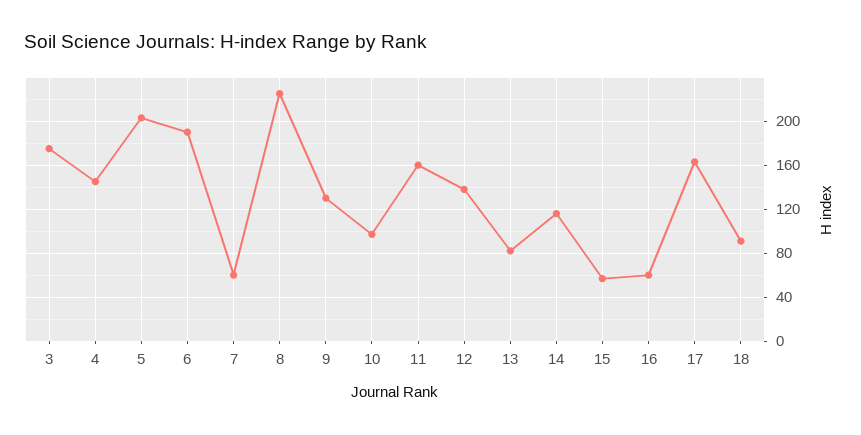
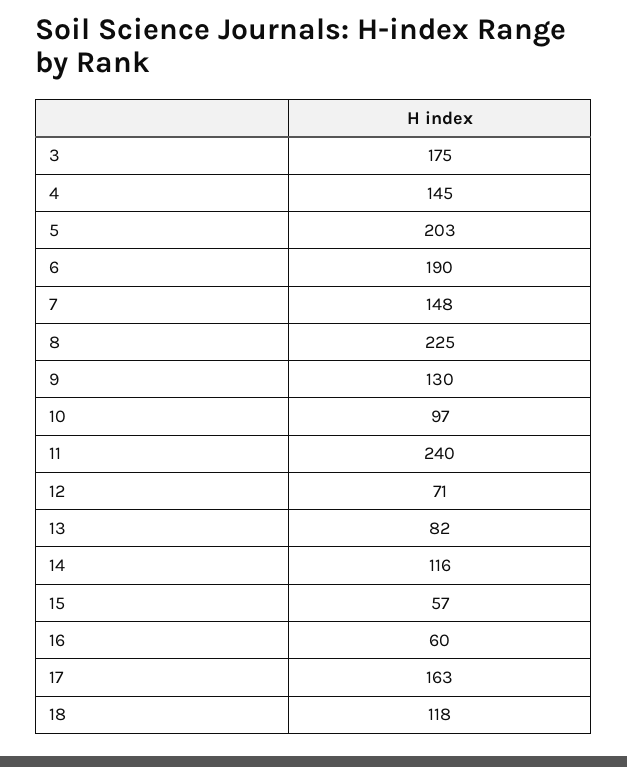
7: 60 -> 148
11: 160 -> 240
12: 140 -> 71
18: 90 -> 118

